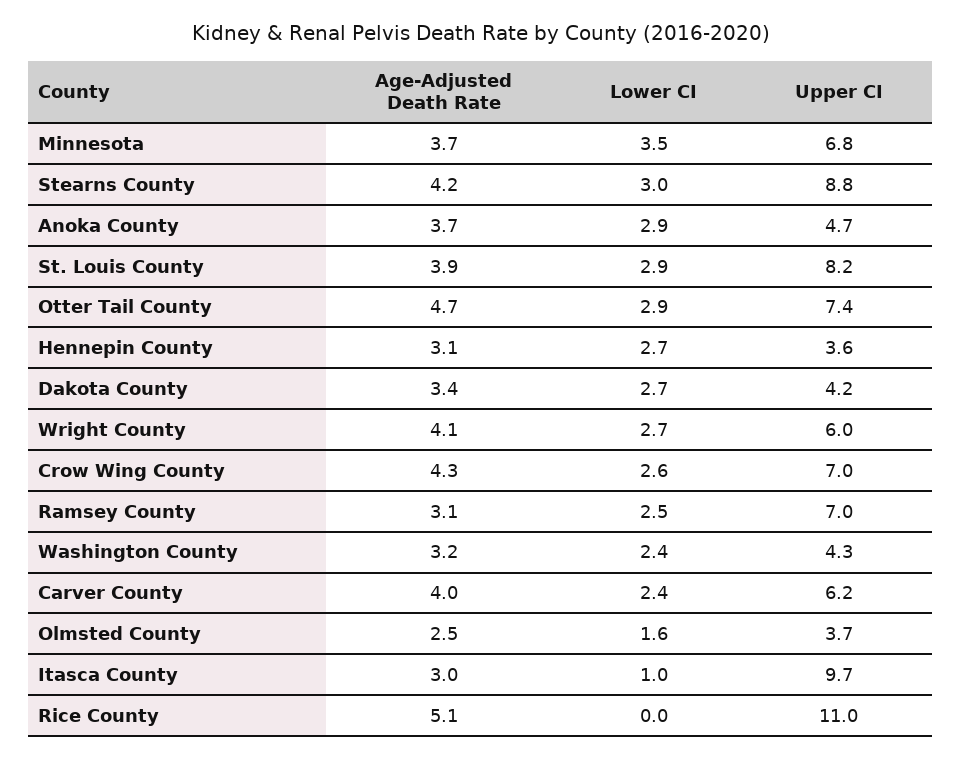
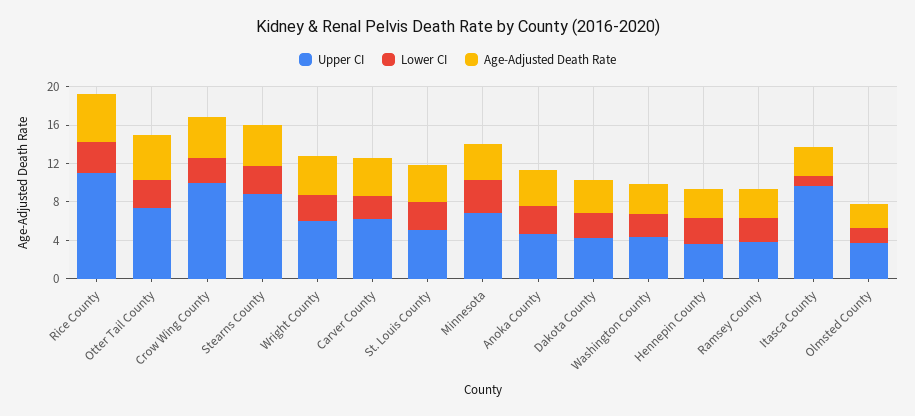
Upper CI, St. Louis County: 8.2 -> 5
Upper CI, Crow Wing County: 7 -> 10
Upper CI, Ramsey County: 7 -> 4
Lower CI, Rice County: 0 -> 3

